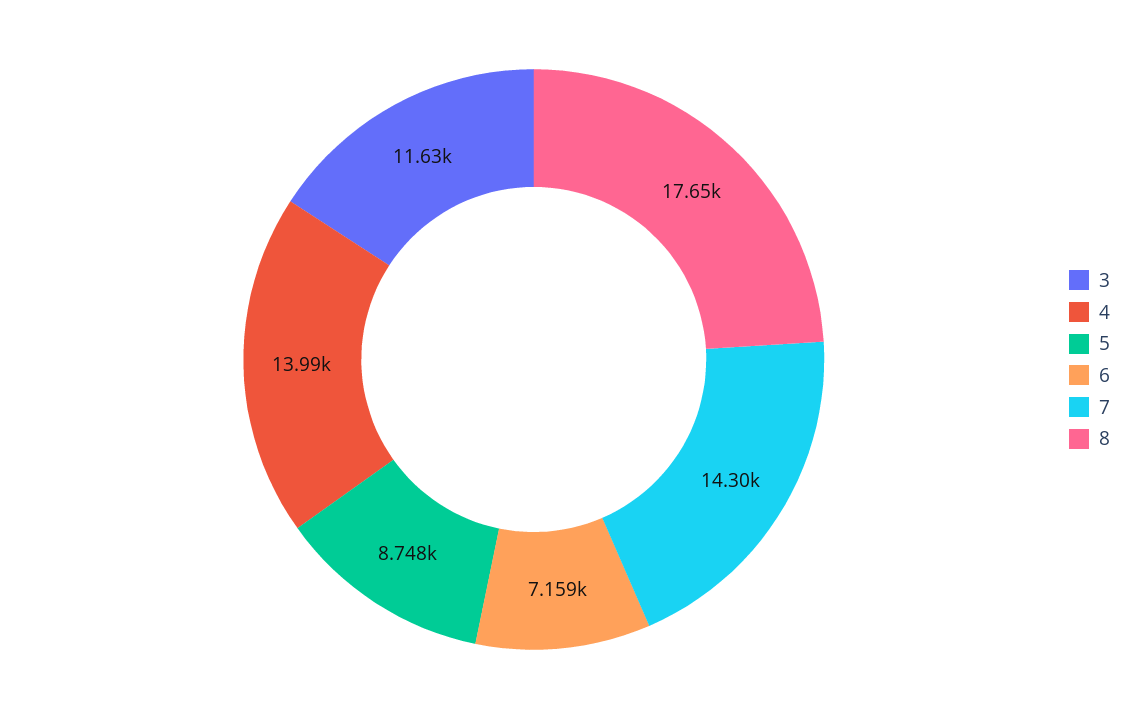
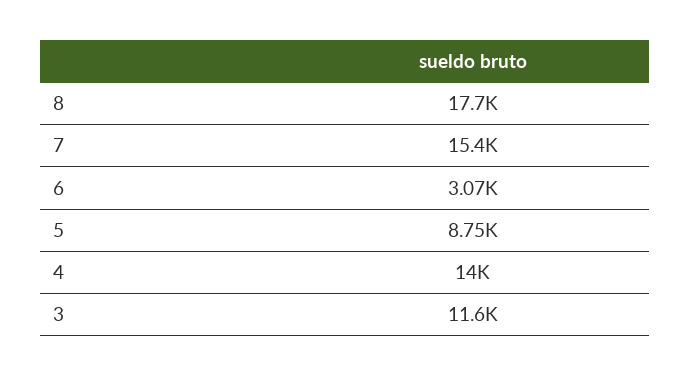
6: 7159 -> 3070
7: 14300 -> 15400

